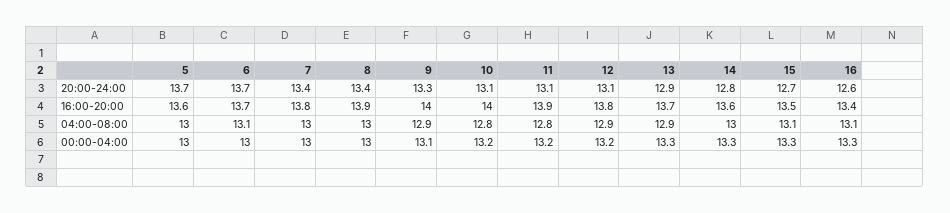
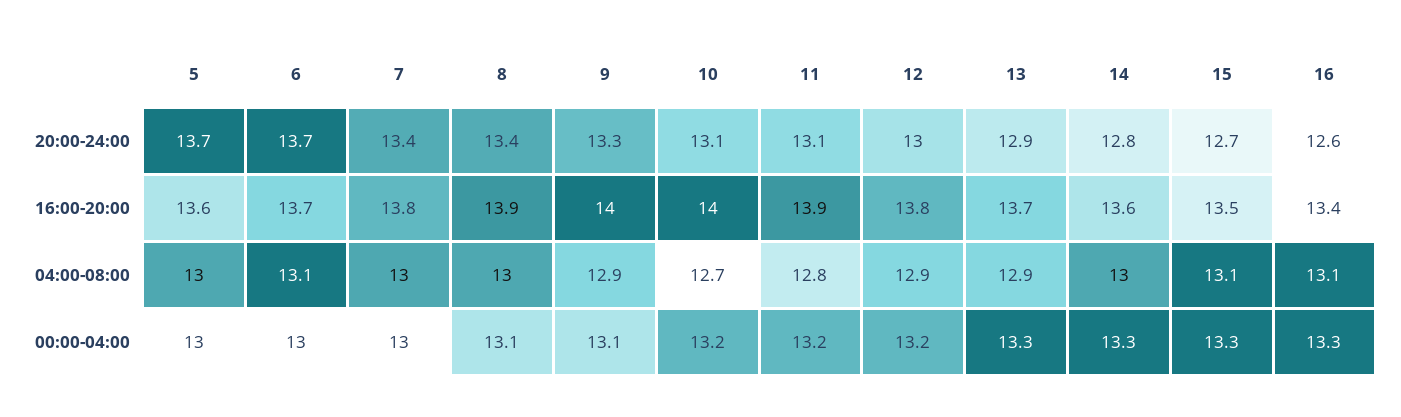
12, 20:00-24:00: 13.1 -> 13
10, 04:00-08:00: 12.8 -> 12.7
8, 00:00-04:00: 13 -> 13.1

